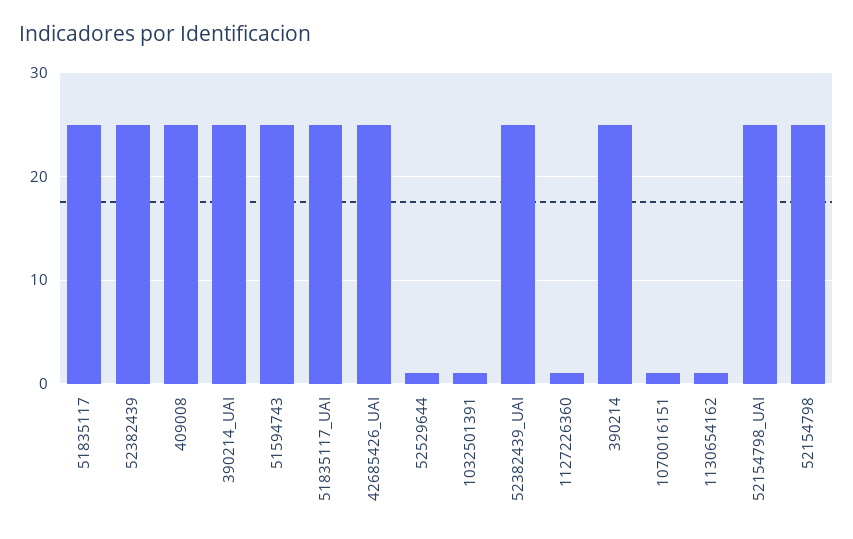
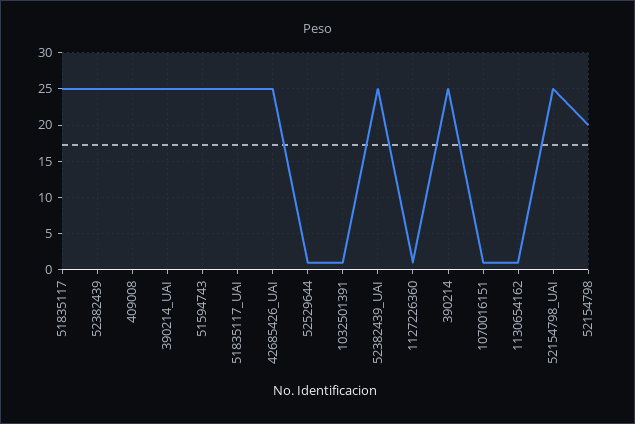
52154798: 25 -> 20

